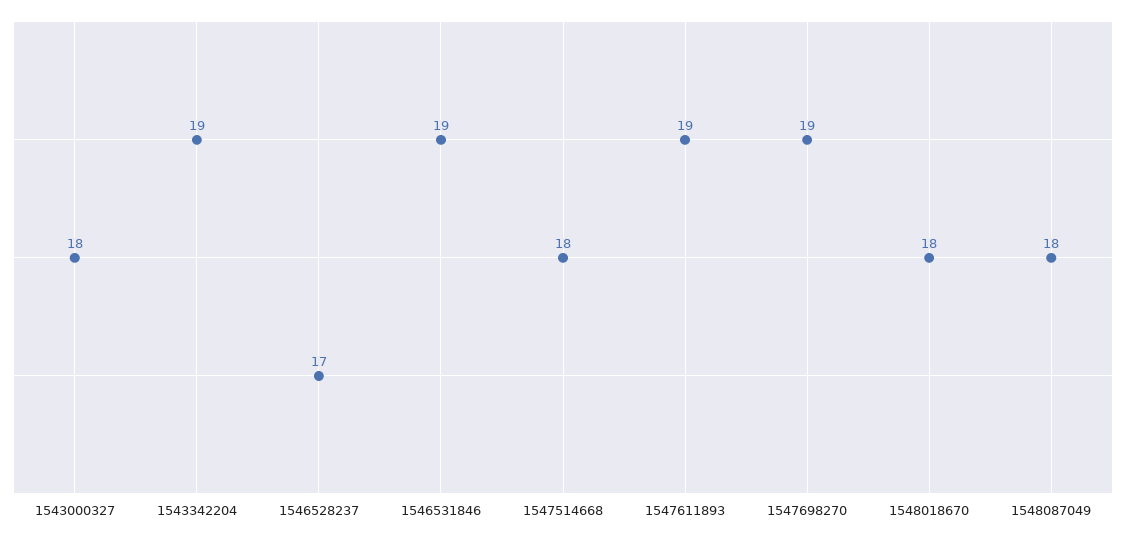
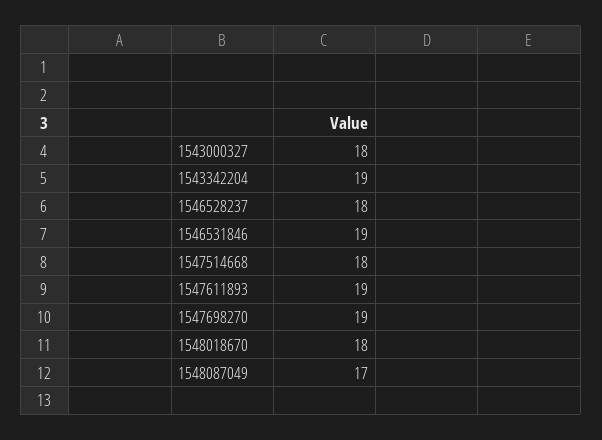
1546528237: 17 -> 18
1548087049: 18 -> 17

